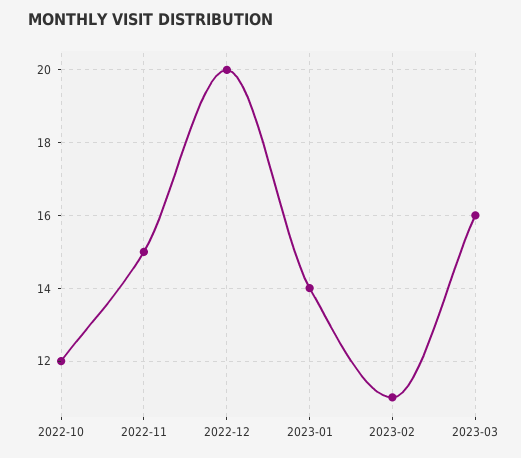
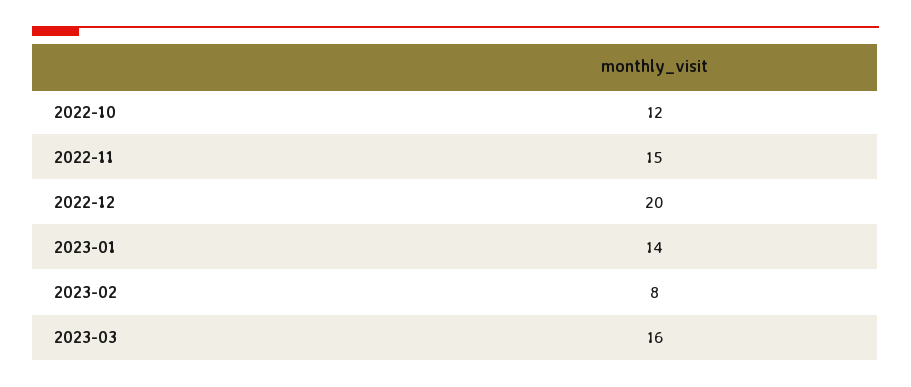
2023-02: 11 -> 8

